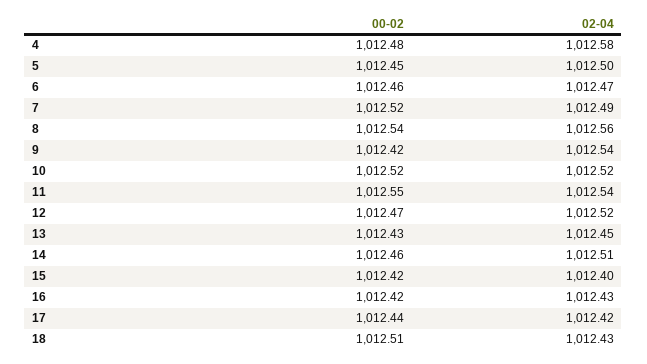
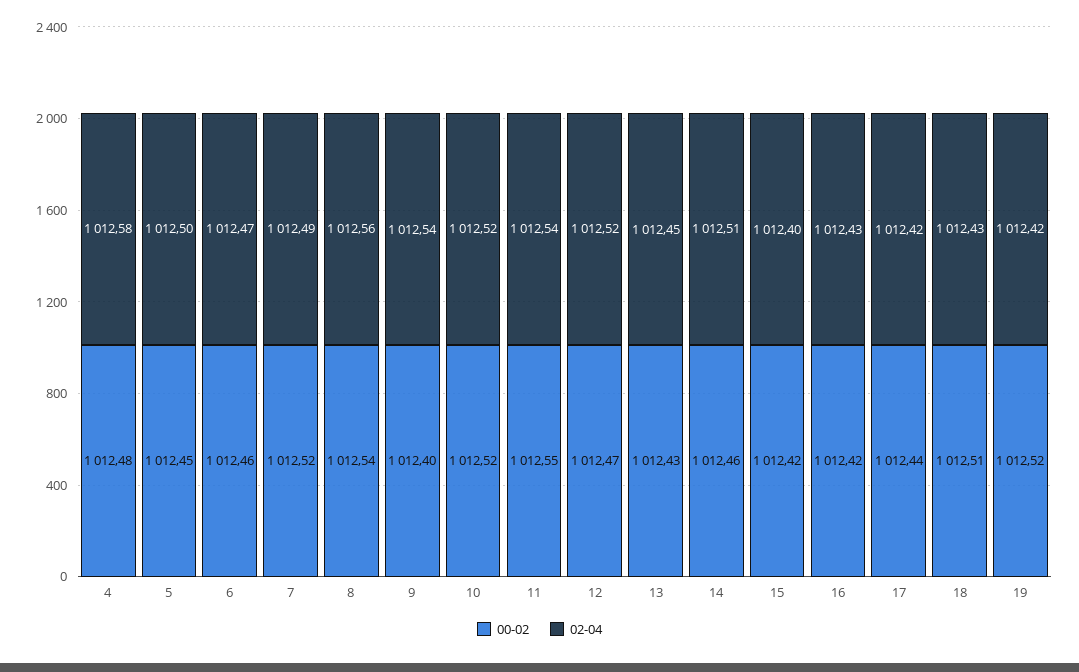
00-02, 9: 1012.42 -> 1012.4
00-02, 19: none -> 1012.52
02-04, 19: none -> 1012.42

